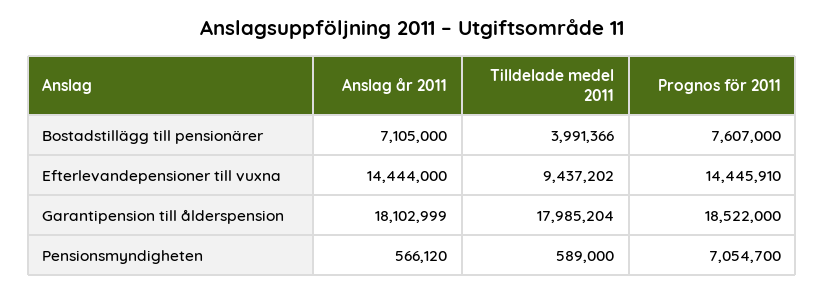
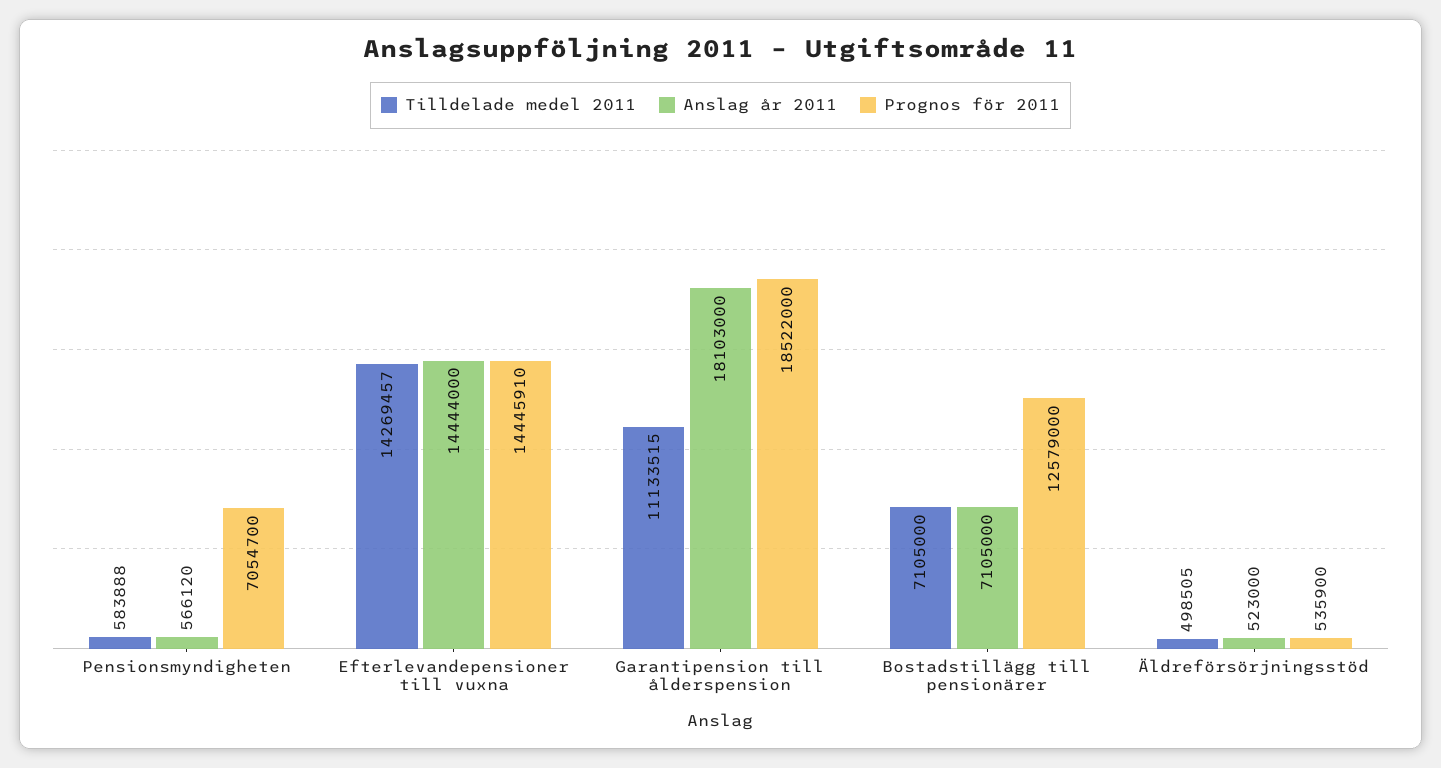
Tilldelade medel 2011, Bostadstillägg till pensionärer: 3991366 -> 7105000
Prognos för 2011, Bostadstillägg till pensionärer: 7607000 -> 12579000
Tilldelade medel 2011, Efterlevandepensioner till vuxna: 9437202 -> 14269457
Anslag år 2011, Garantipension till ålderspension: 18102999 -> 18103000
Tilldelade medel 2011, Garantipension till ålderspension: 17985204 -> 11133515
Tilldelade medel 2011, Pensionsmyndigheten: 589000 -> 583888
Tilldelade medel 2011, Äldreförsörjningsstöd: none -> 498505
Anslag år 2011, Äldreförsörjningsstöd: none -> 523000
Prognos för 2011, Äldreförsörjningsstöd: none -> 535900

